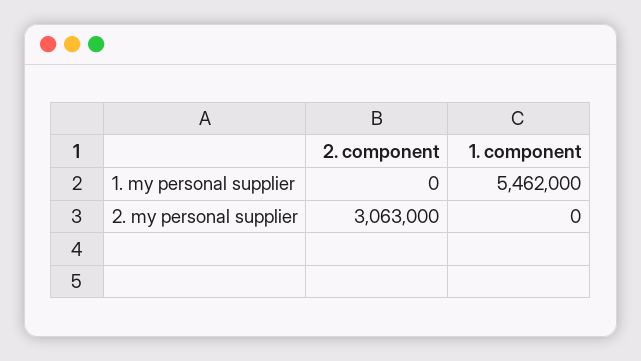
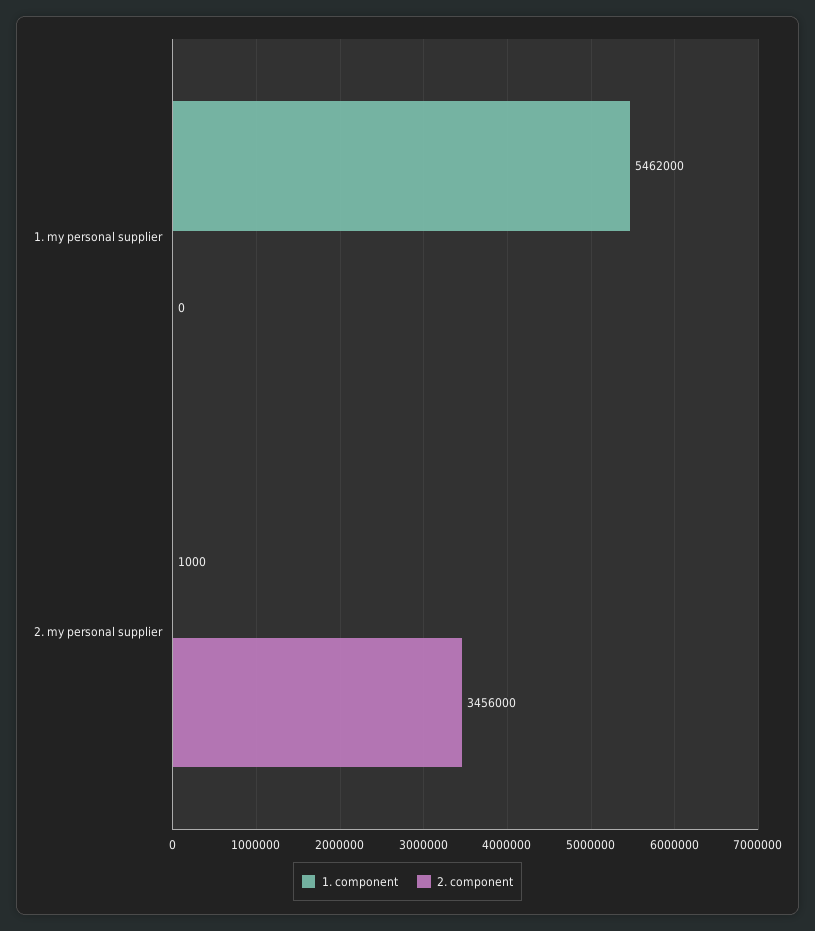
2. component, 2. my personal supplier: 3063000 -> 3456000
1. component, 2. my personal supplier: 0 -> 1000

